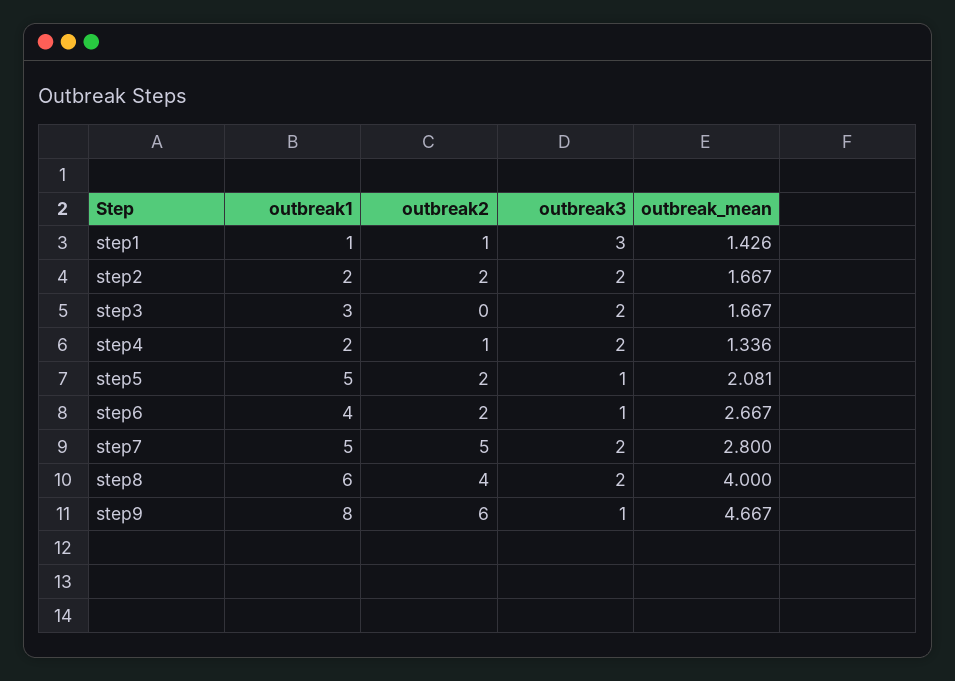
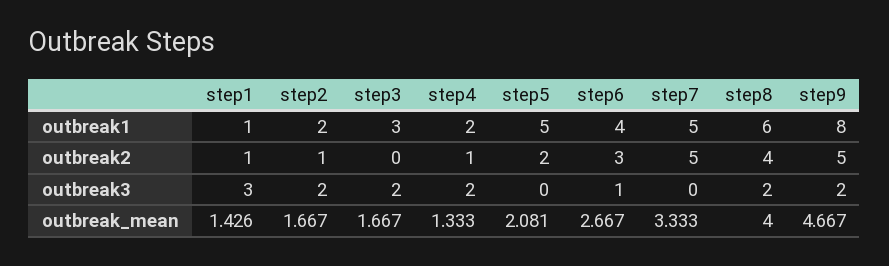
outbreak2, step2: 2 -> 1
outbreak_mean, step4: 1.336 -> 1.333
outbreak3, step5: 1 -> 0
outbreak2, step6: 2 -> 3
outbreak3, step7: 2 -> 0
outbreak_mean, step7: 2.8 -> 3.333
outbreak2, step9: 6 -> 5
outbreak3, step9: 1 -> 2

